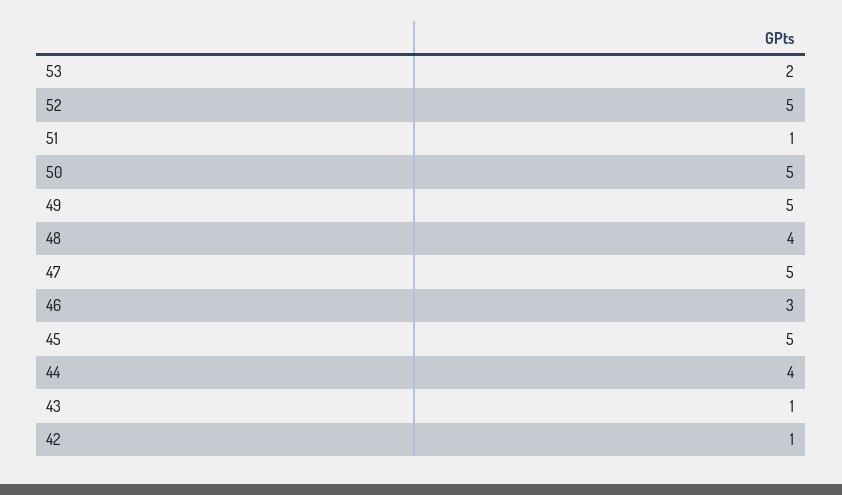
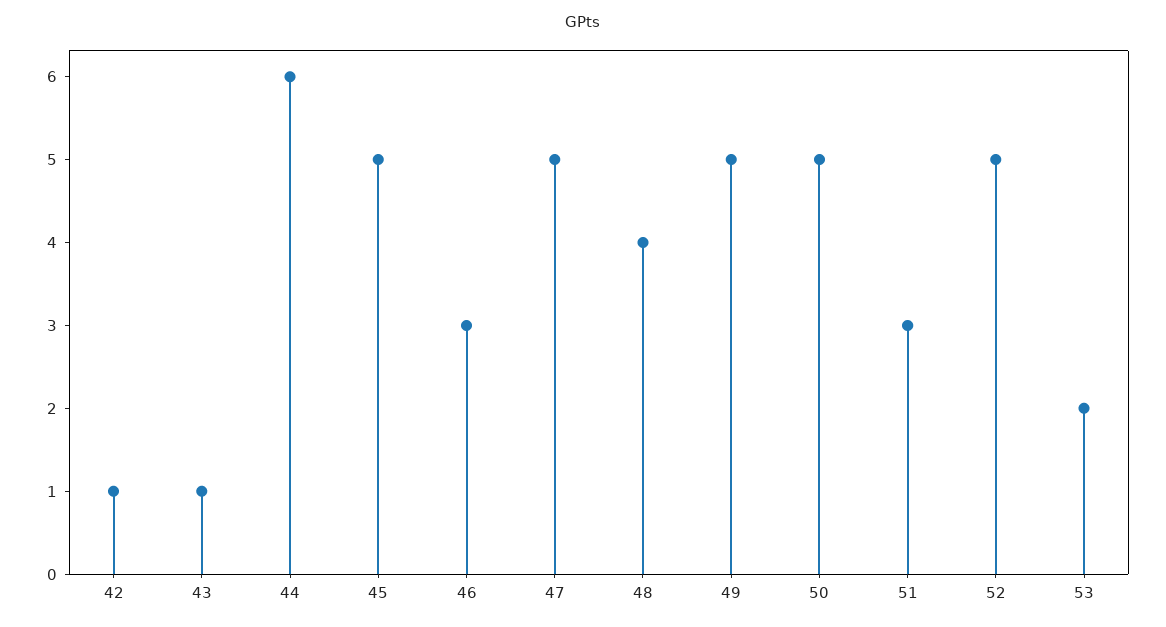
51: 1 -> 3
44: 4 -> 6

